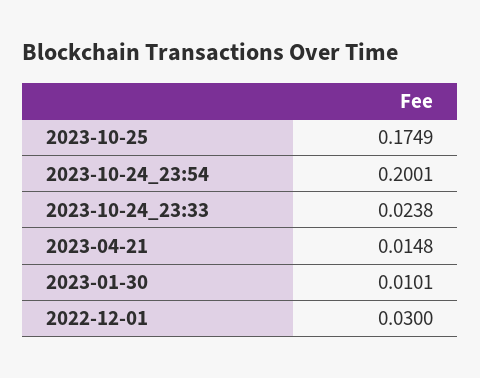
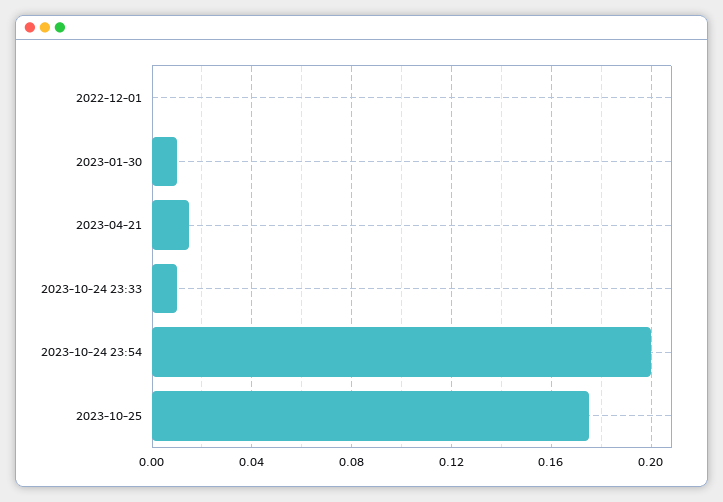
2023-10-24_23:33: 0.0238 -> 0.01
2022-12-01: 0.03 -> 0

